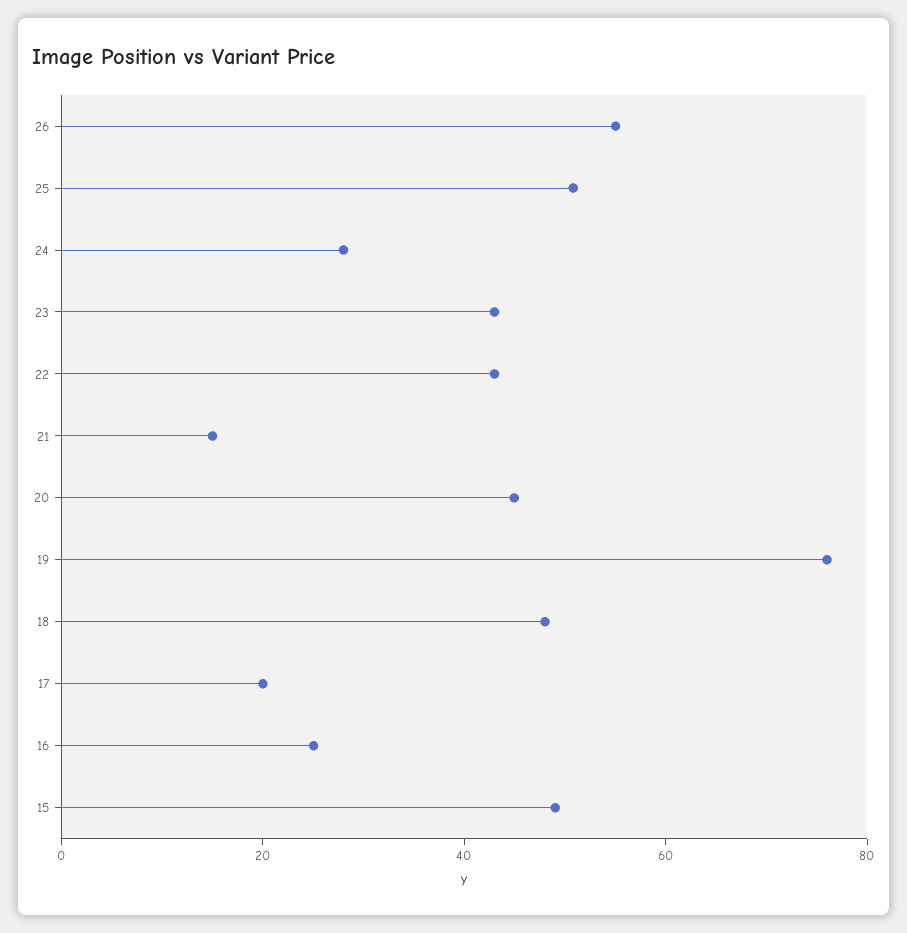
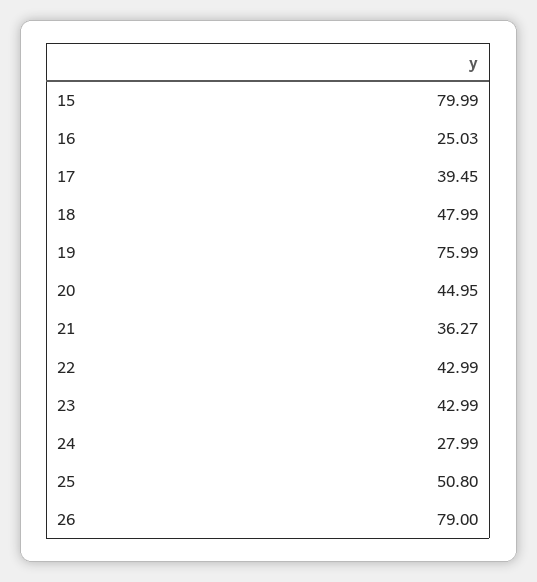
26: 55 -> 79
21: 15 -> 36.27
17: 20 -> 39.45
15: 50 -> 79.99

